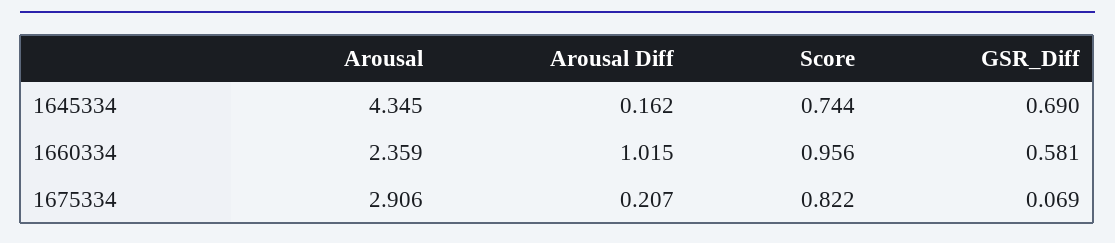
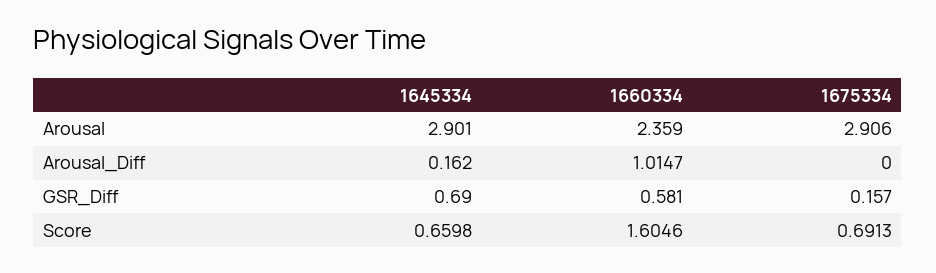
Arousal, 1645334: 4.345 -> 2.901
Score, 1645334: 0.744 -> 0.6598
Score, 1660334: 0.956 -> 1.6046
Arousal Diff, 1675334: 0.207 -> 0
Score, 1675334: 0.822 -> 0.6913
GSR_Diff, 1675334: 0.069 -> 0.157

